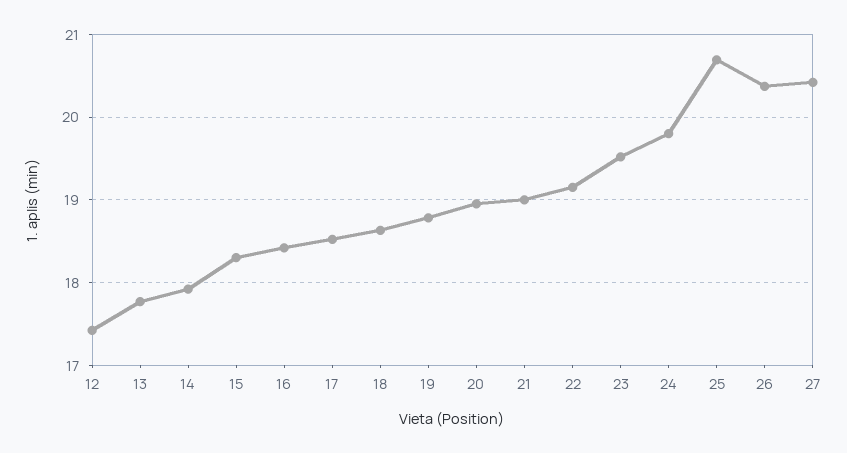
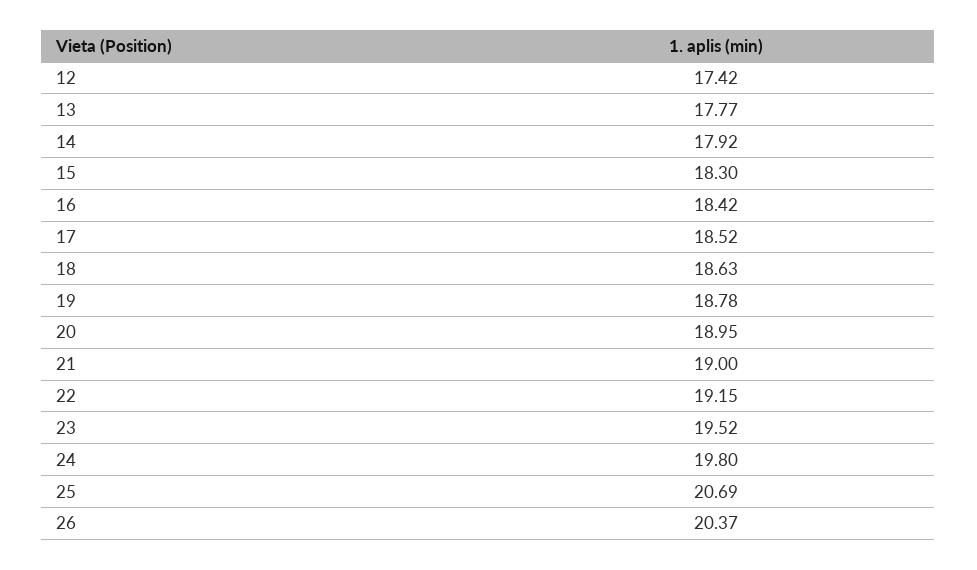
27: 20.4 -> none

